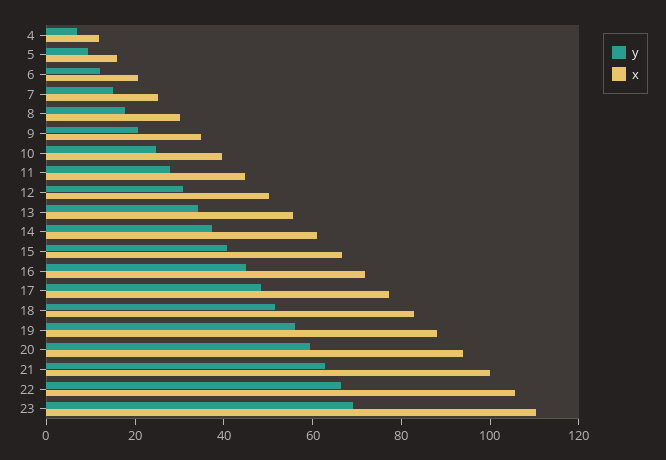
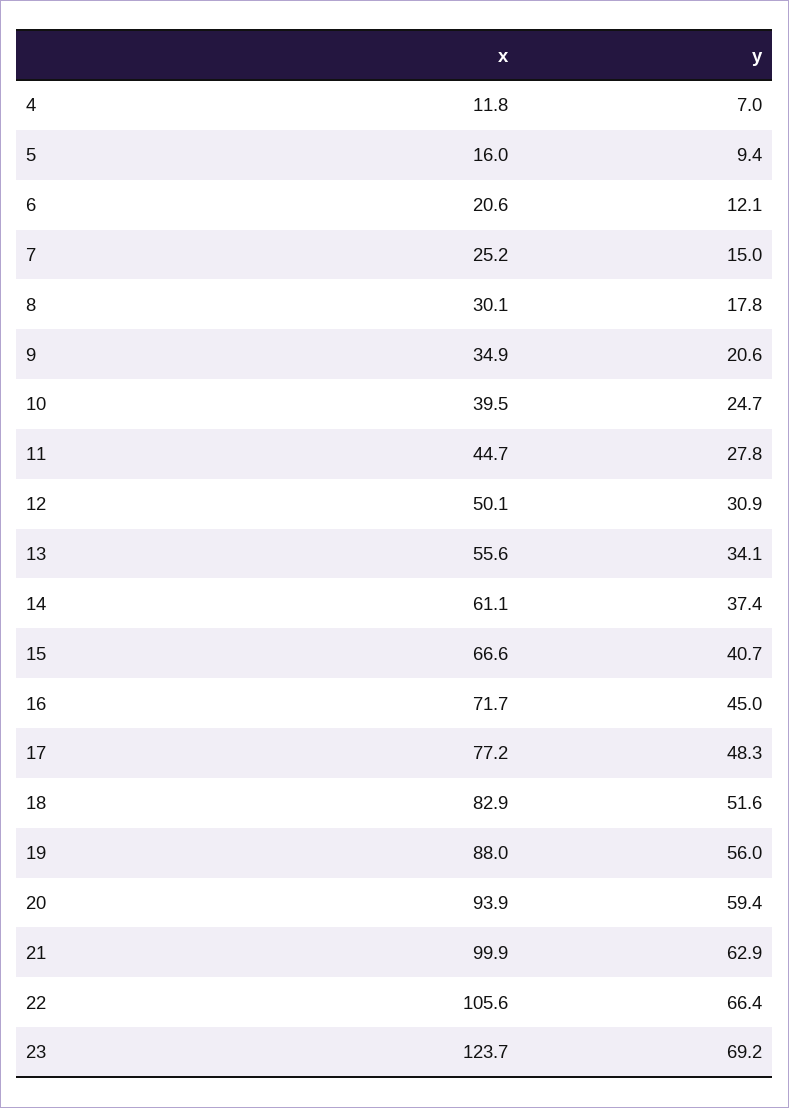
x, 23: 110 -> 123.7

